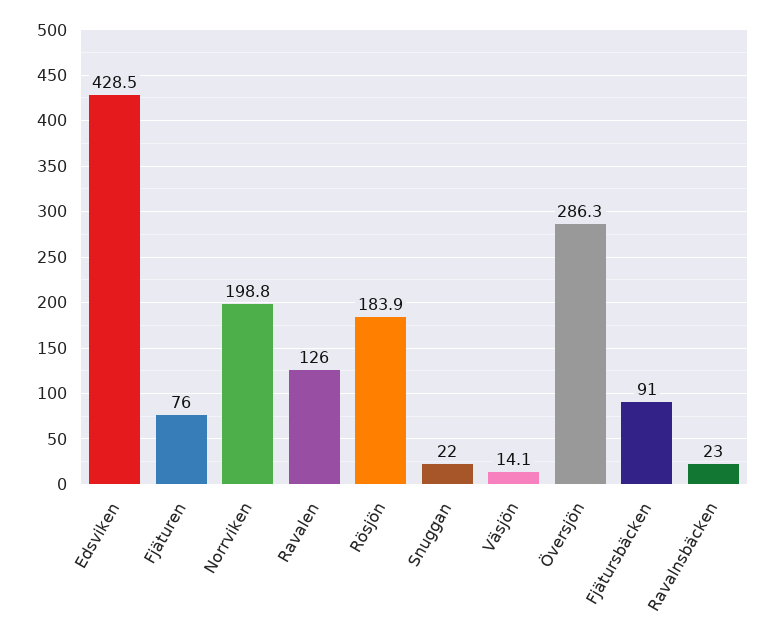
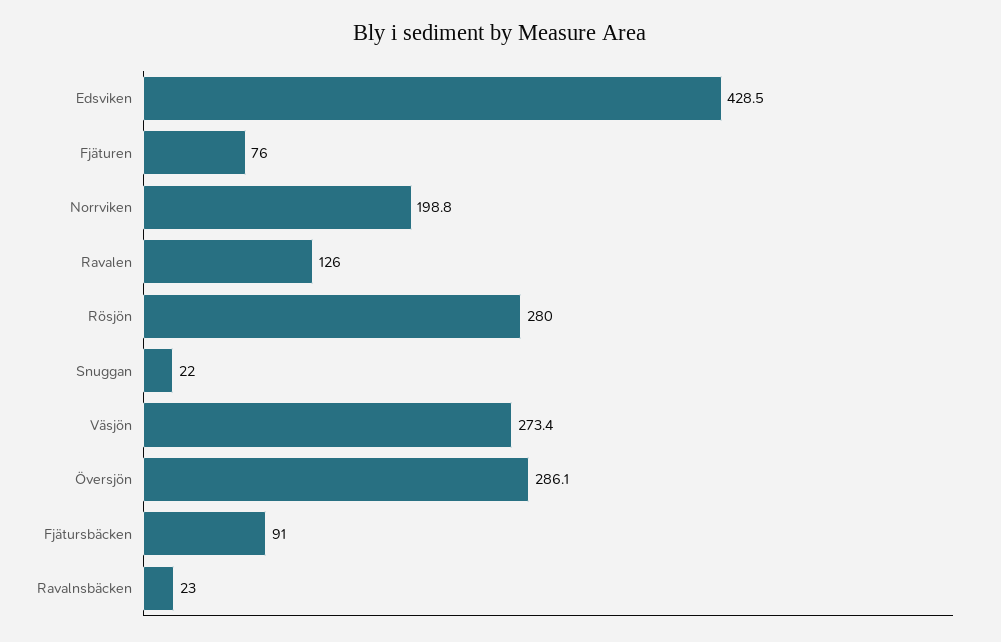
Rösjön: 183.9 -> 280
Väsjön: 14.1 -> 273.4
Översjön: 286.3 -> 286.1

